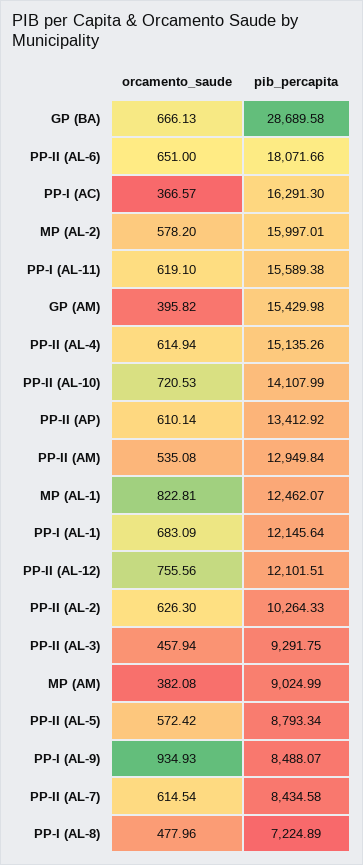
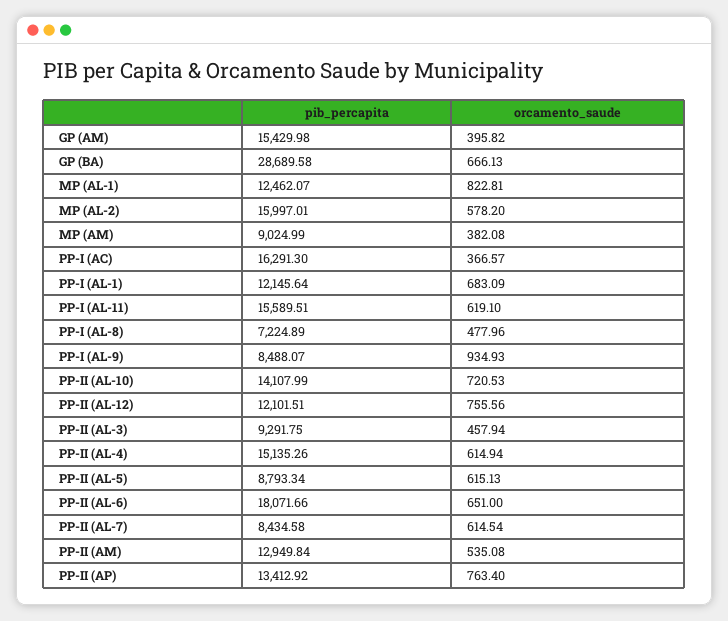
pib_percapita, PP-I (AL-11): 15589.38 -> 15589.51
orcamento_saude, PP-II (AP): 610.14 -> 763.4
orcamento_saude, PP-II (AL-2): 626.3 -> none
pib_percapita, PP-II (AL-2): 10264.33 -> none
orcamento_saude, PP-II (AL-5): 572.42 -> 615.13

